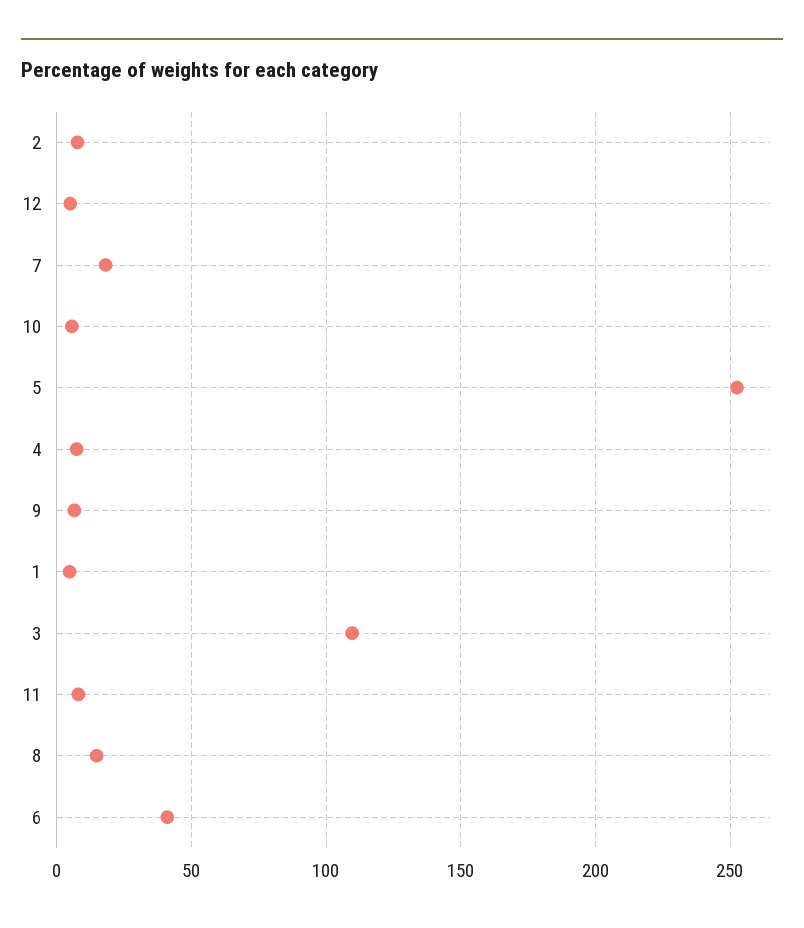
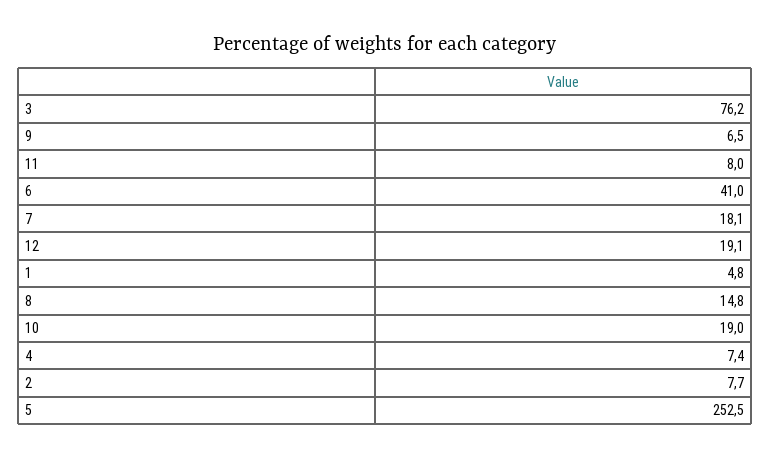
12: 5 -> 19.1
10: 5 -> 19
3: 110 -> 76.2

